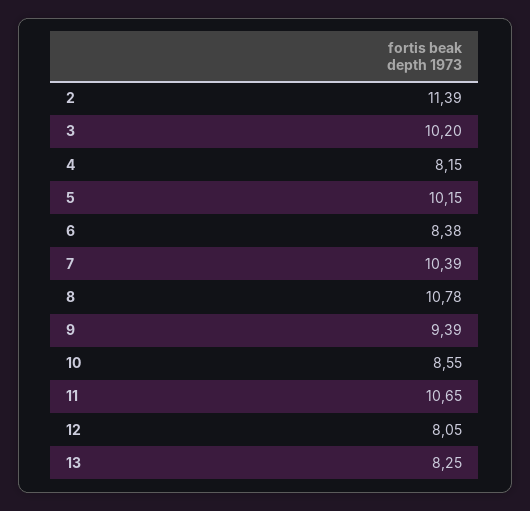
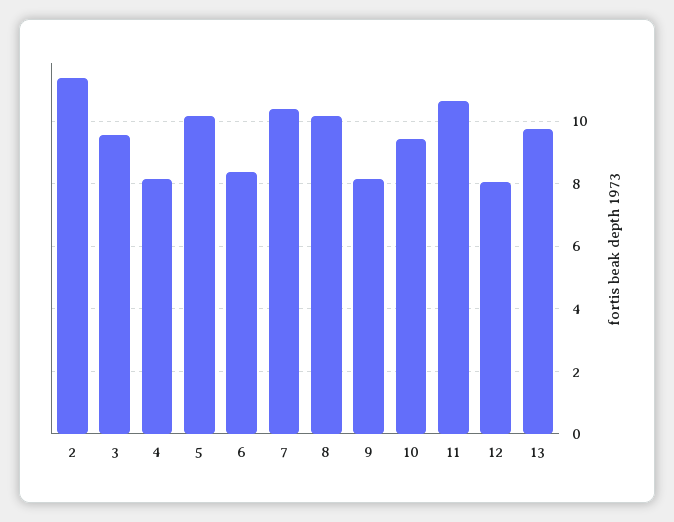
3: 10.2 -> 9.6
8: 10.78 -> 10.2
9: 9.39 -> 8.2
10: 8.55 -> 9.4
13: 8.25 -> 9.8

